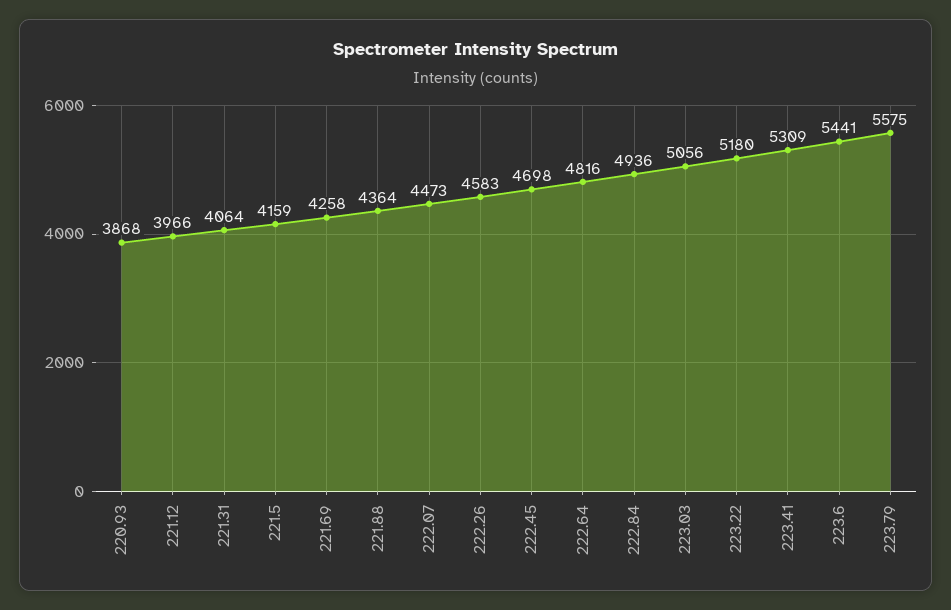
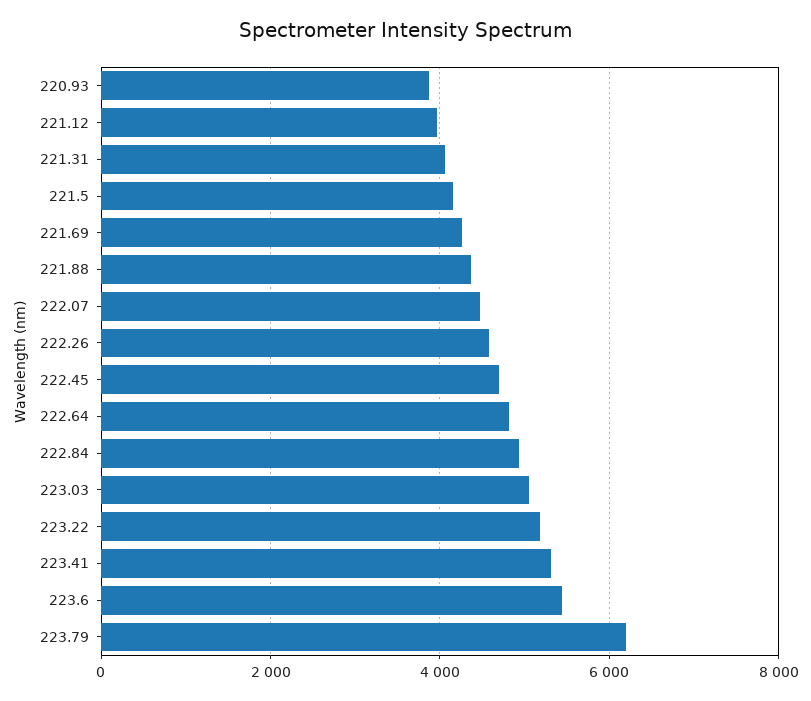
223.79: 5575 -> 6200

